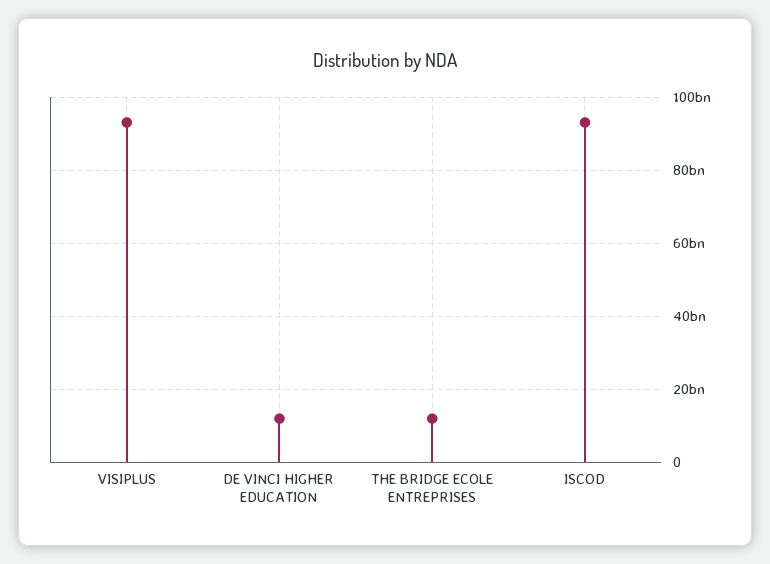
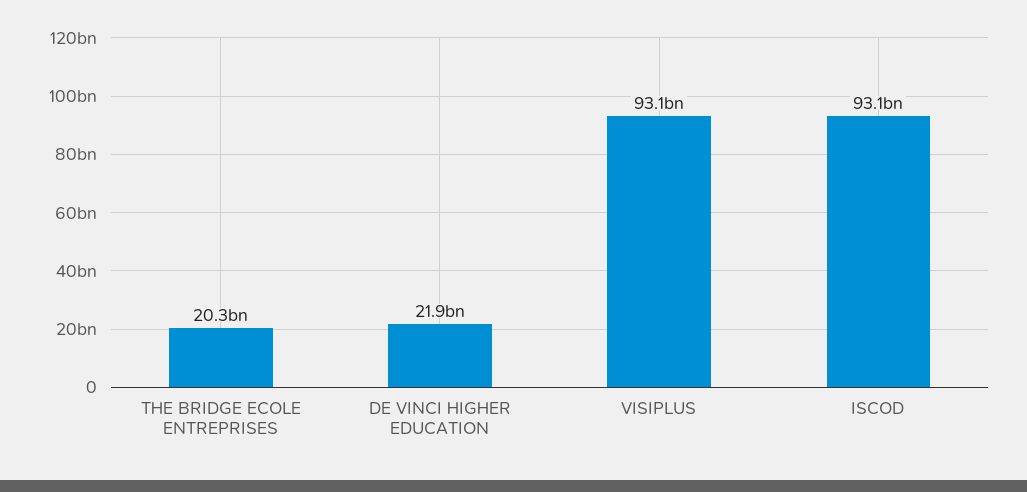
DE VINCI HIGHER EDUCATION: 12000000000 -> 21900000000
THE BRIDGE ECOLE ENTREPRISES: 12000000000 -> 20300000000

